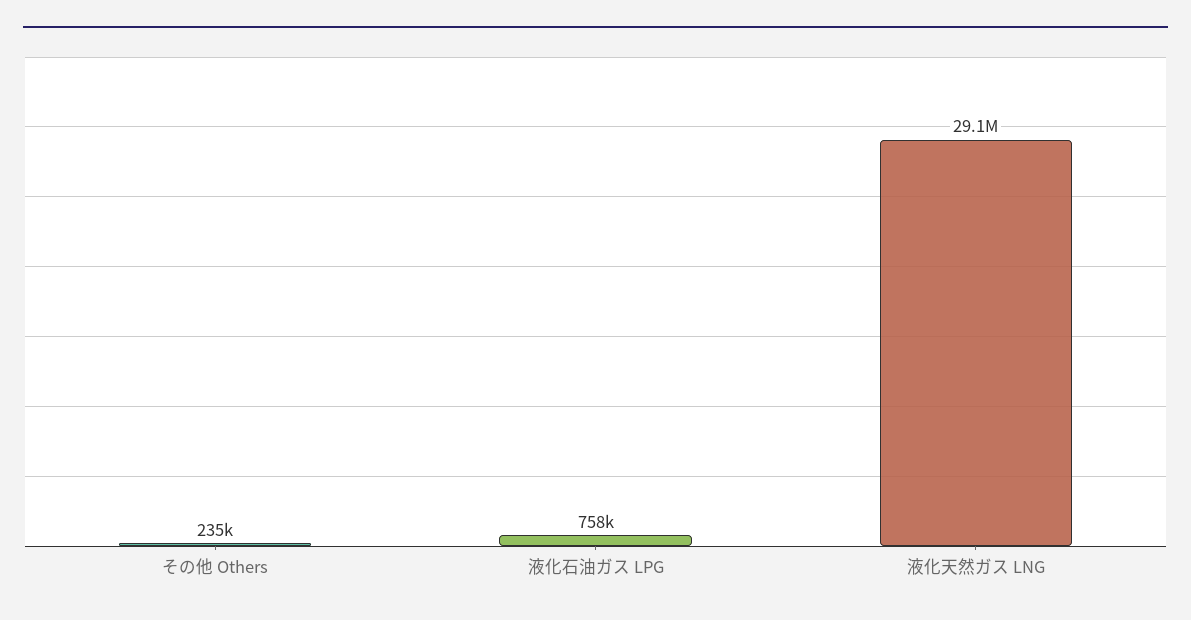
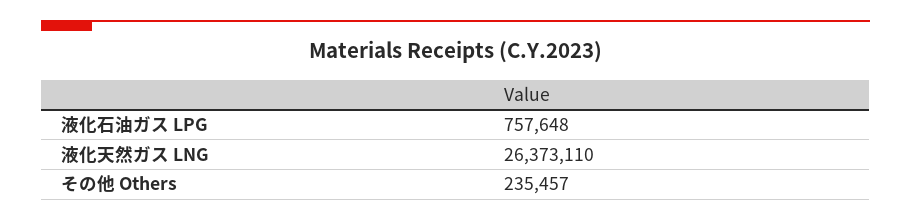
液化天然ガス LNG: 29100000 -> 26373110

